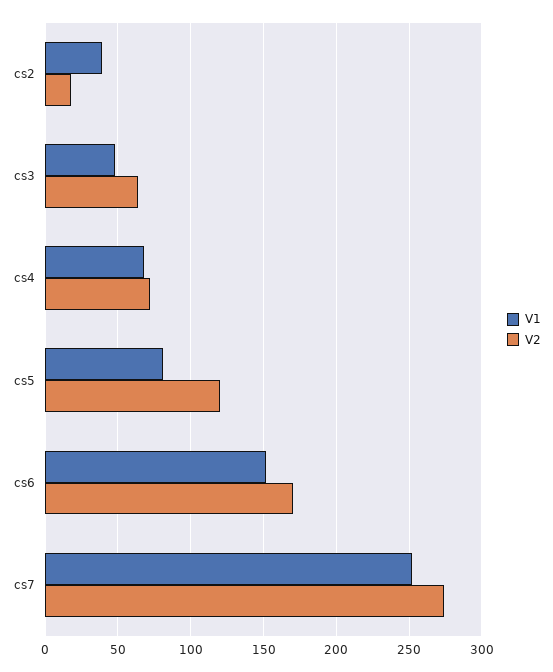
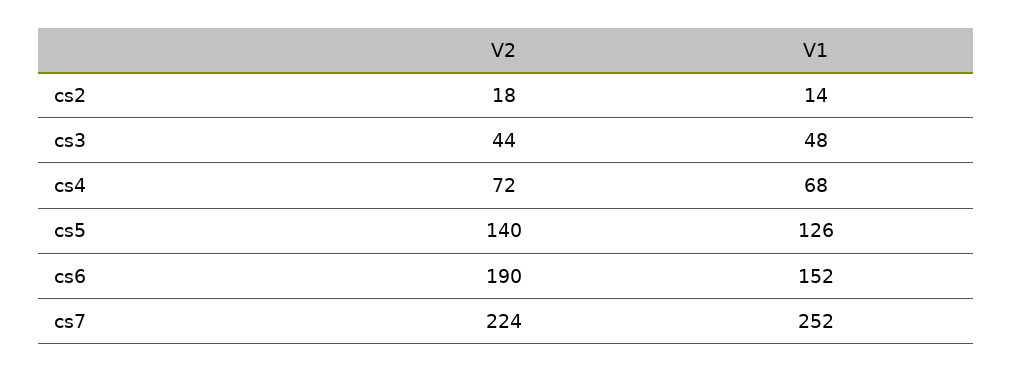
V1, cs2: 40 -> 14
V2, cs3: 65 -> 44
V1, cs5: 80 -> 126
V2, cs5: 120 -> 140
V2, cs6: 170 -> 190
V2, cs7: 275 -> 224

